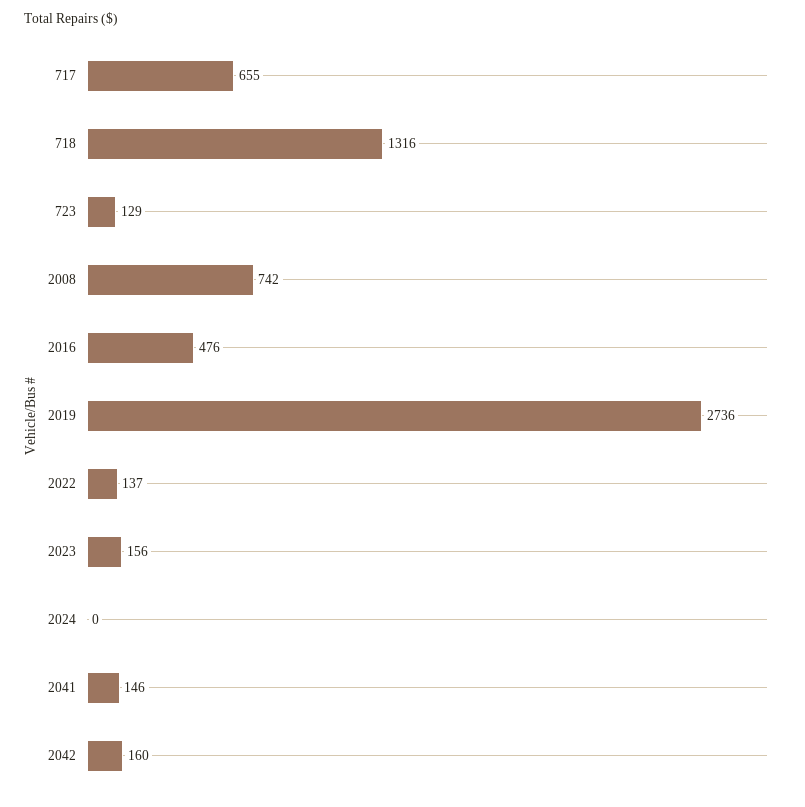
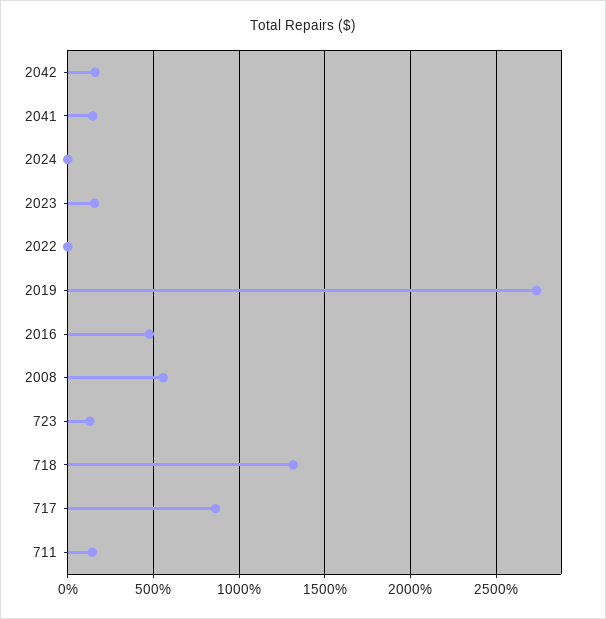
717: 655 -> 850
2008: 742 -> 550
2022: 137 -> 0
711: none -> 150

